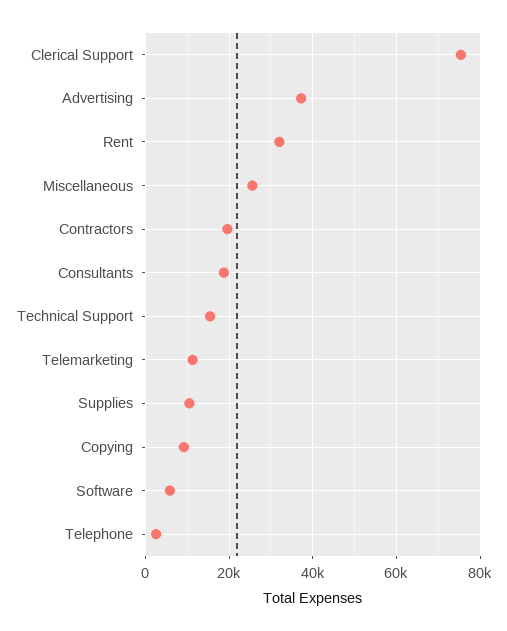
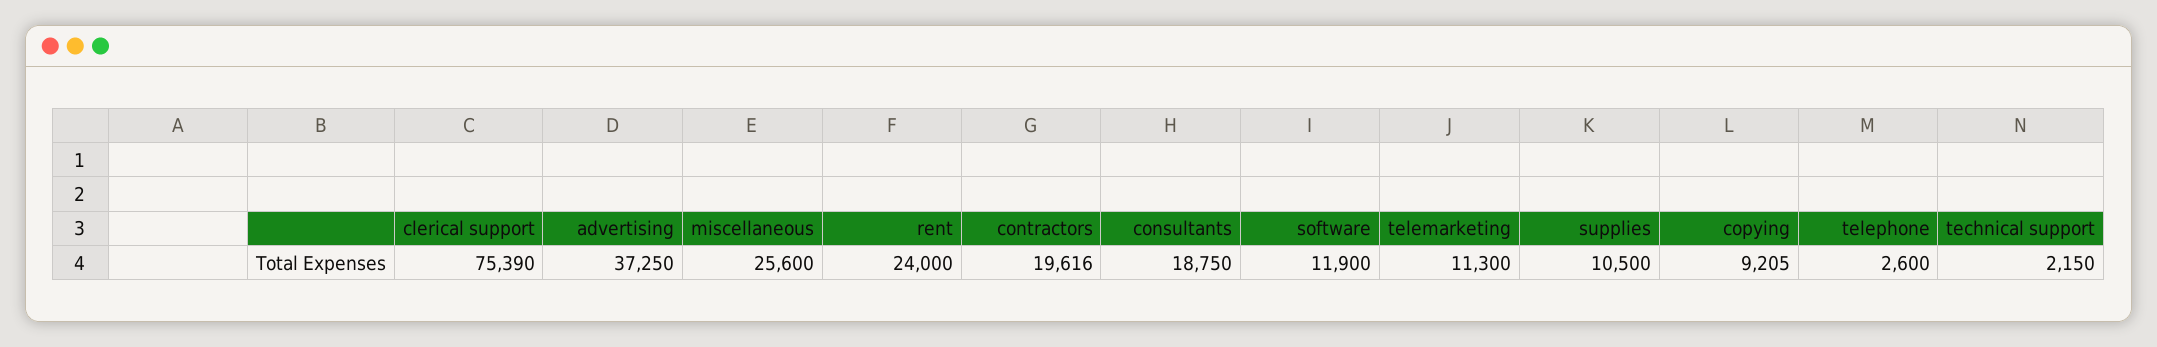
Rent: 32000 -> 24000
Technical Support: 16000 -> 2150
Software: 6000 -> 11900

